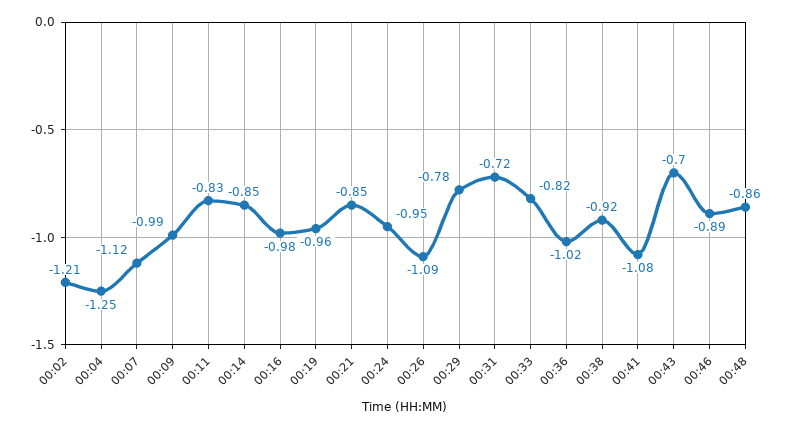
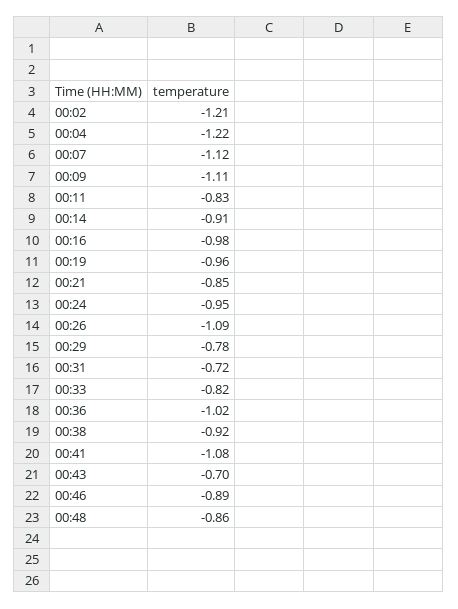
00:04: -1.25 -> -1.22
00:09: -0.99 -> -1.11
00:14: -0.85 -> -0.91

